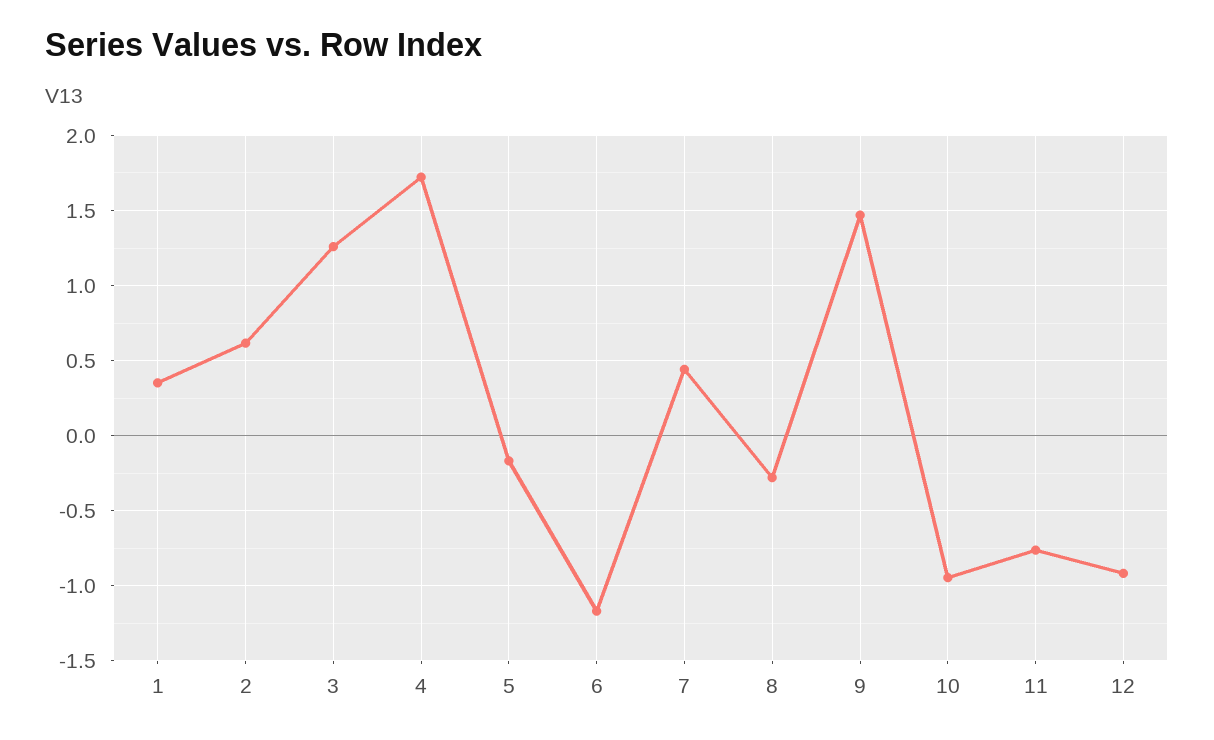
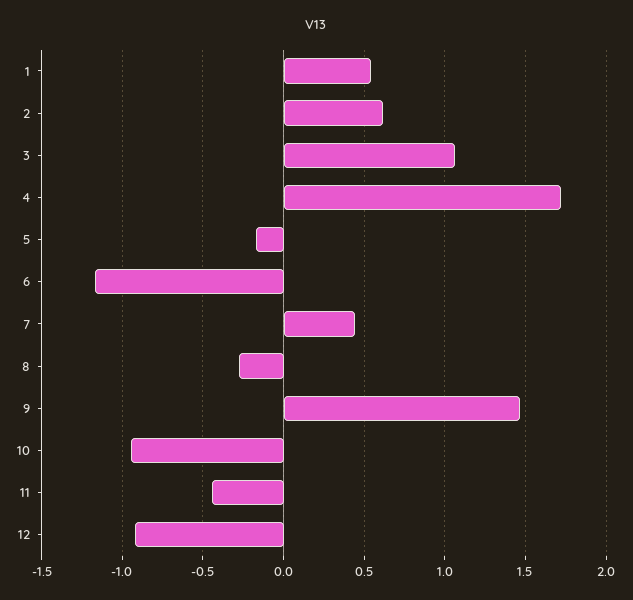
1: 0.35 -> 0.55
3: 1.25 -> 1.05
11: -0.75 -> -0.45

